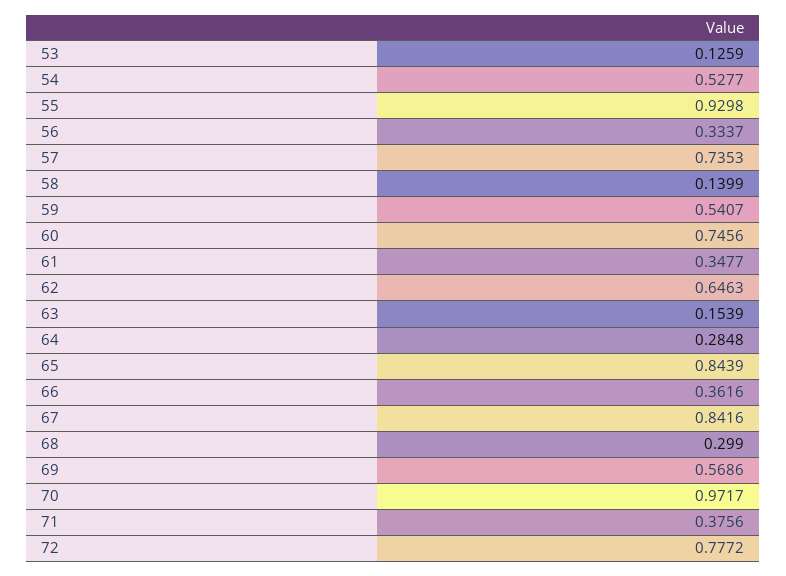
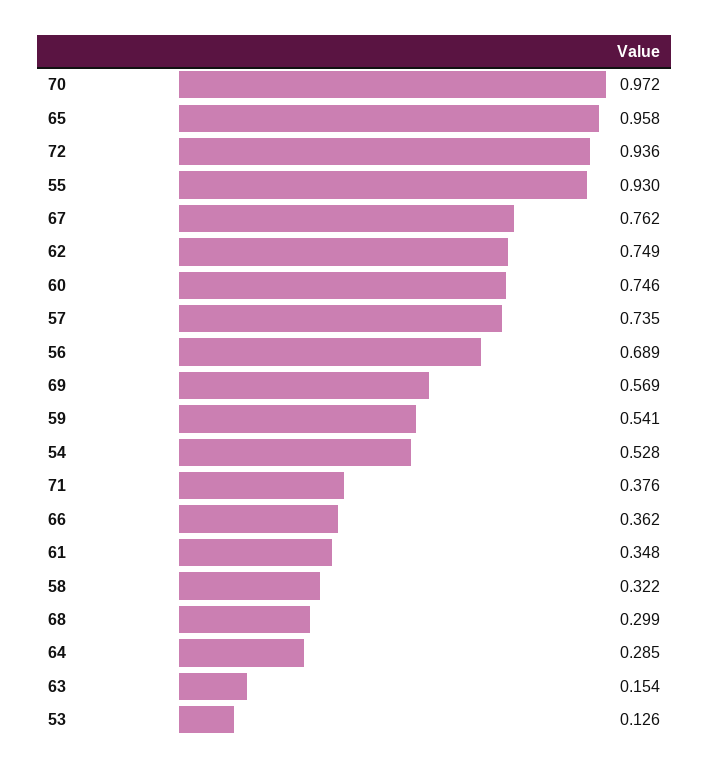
56: 0.3337 -> 0.689
58: 0.1399 -> 0.322
62: 0.6463 -> 0.749
65: 0.8439 -> 0.958
67: 0.8416 -> 0.762
72: 0.7772 -> 0.936

